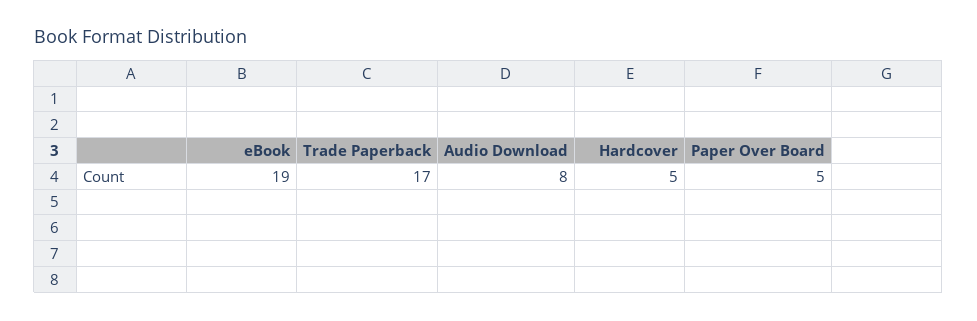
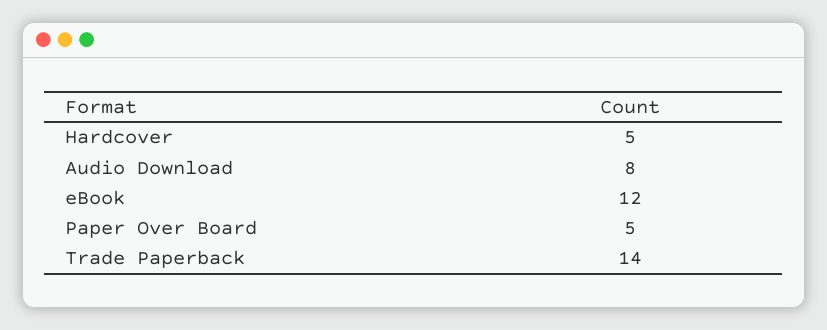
eBook: 19 -> 12
Trade Paperback: 17 -> 14

